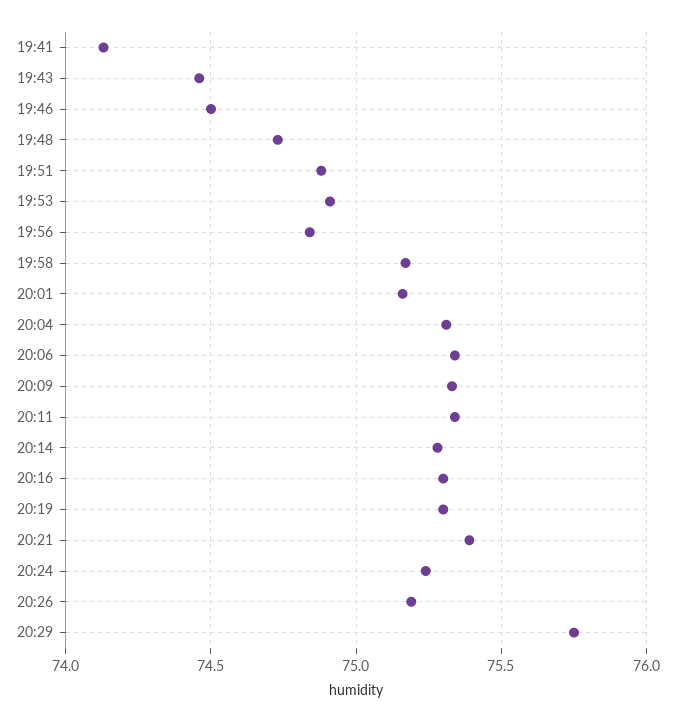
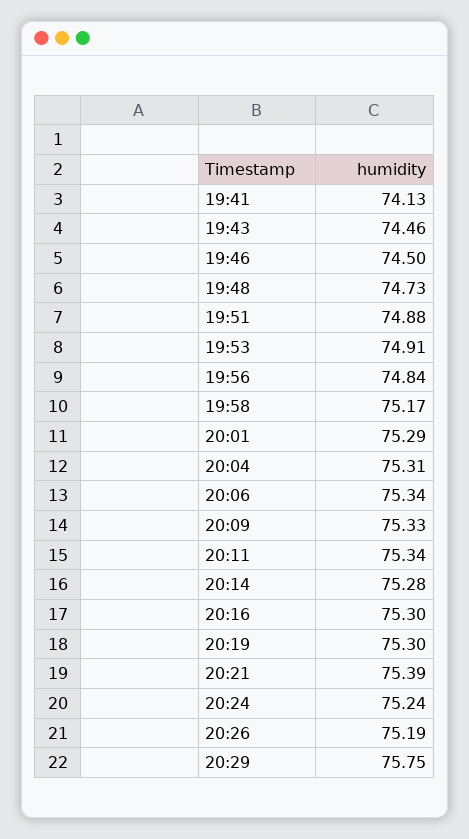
20:01: 75.15 -> 75.29

